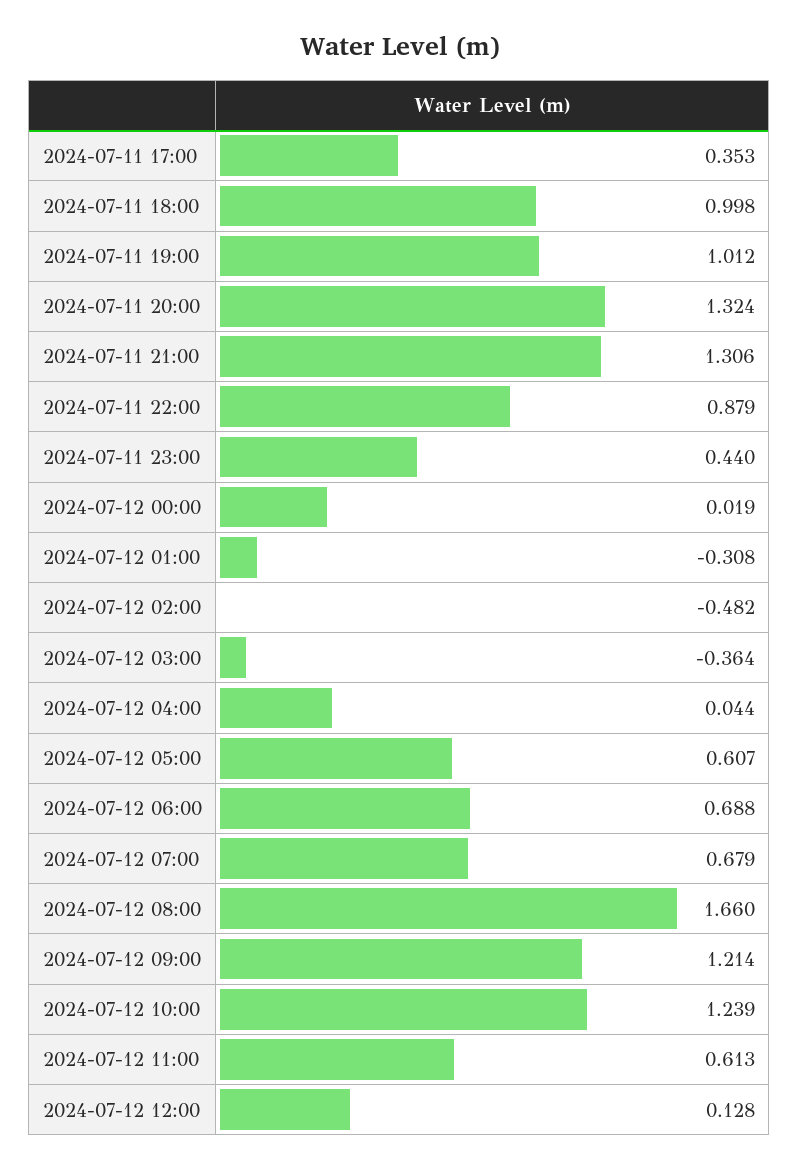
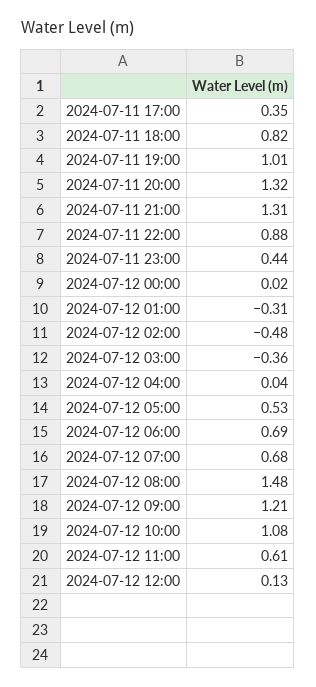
2024-07-11 18:00: 0.998 -> 0.82
2024-07-12 05:00: 0.607 -> 0.53
2024-07-12 08:00: 1.66 -> 1.48
2024-07-12 10:00: 1.239 -> 1.08

